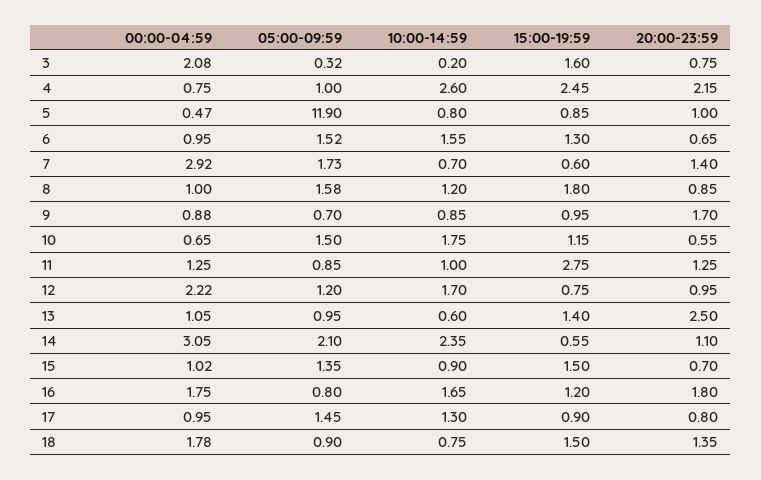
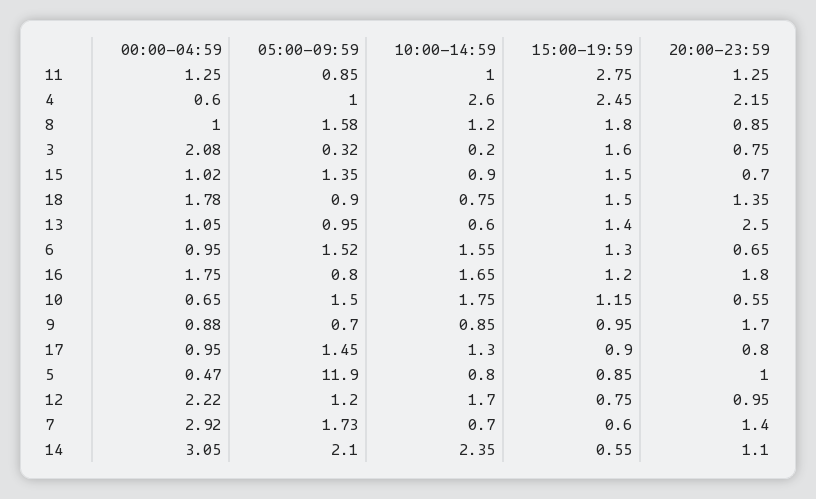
00:00-04:59, 4: 0.75 -> 0.6

